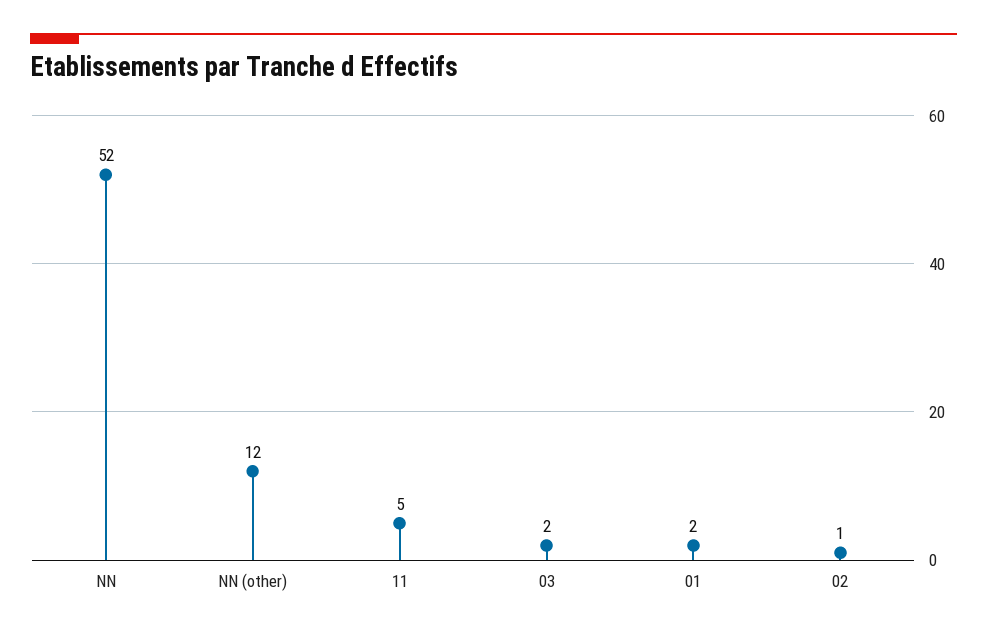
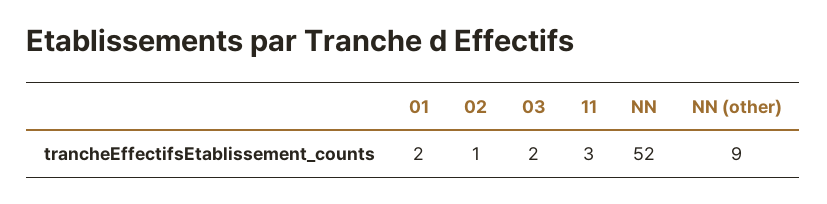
NN (other): 12 -> 9
11: 5 -> 3

